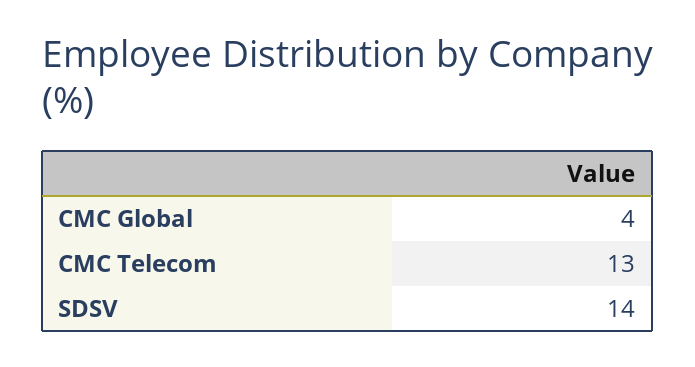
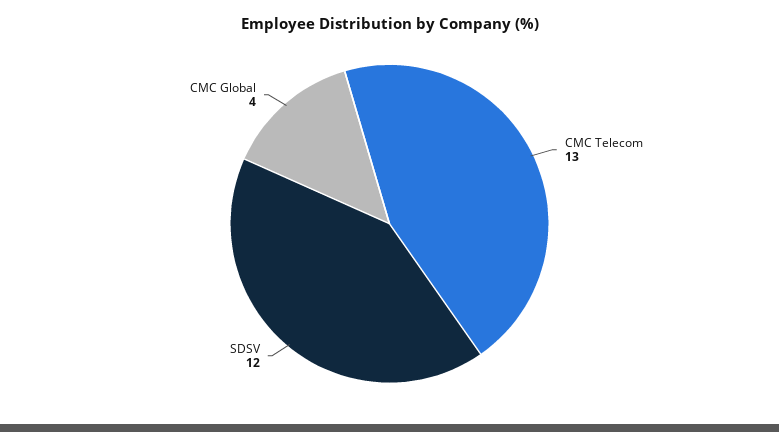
SDSV: 14 -> 12

